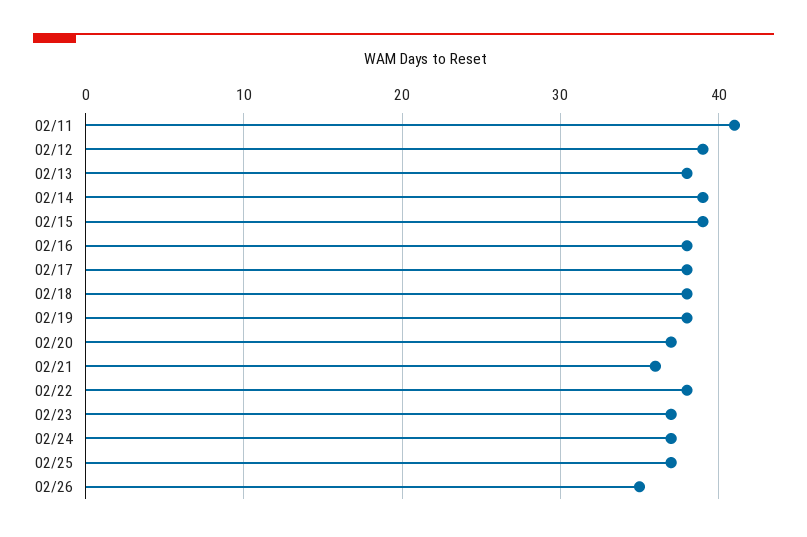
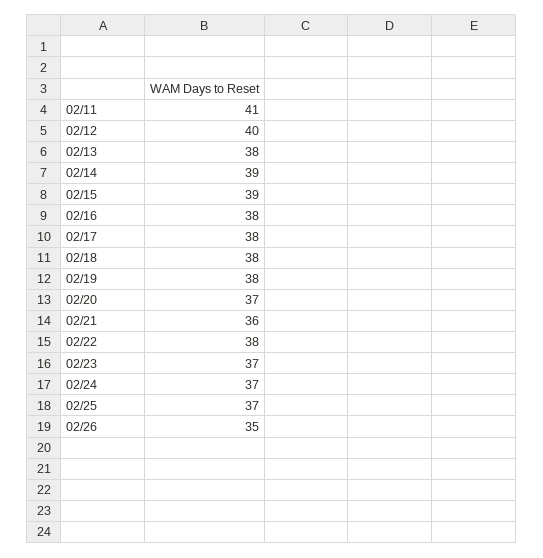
02/12: 39 -> 40

